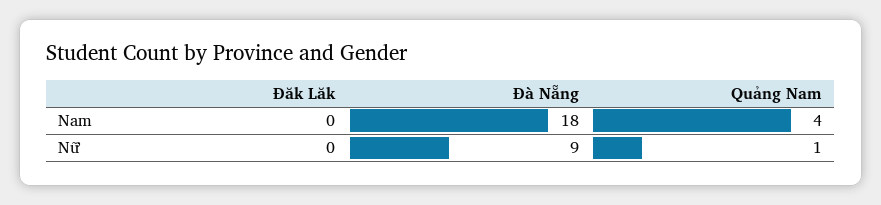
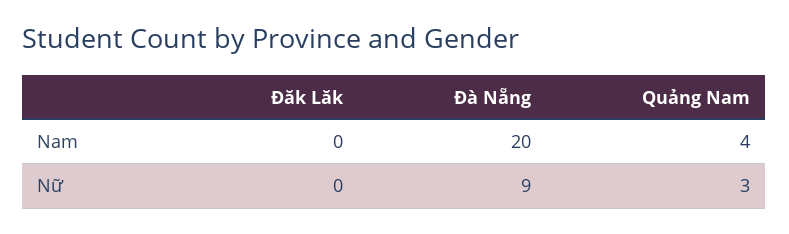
Đà Nẵng, Nam: 18 -> 20
Quảng Nam, Nữ: 1 -> 3

